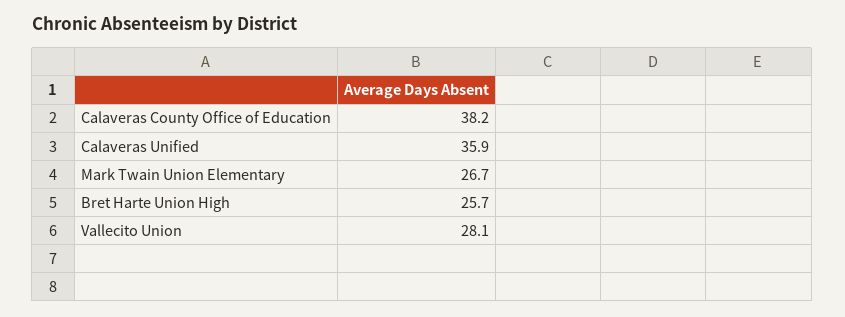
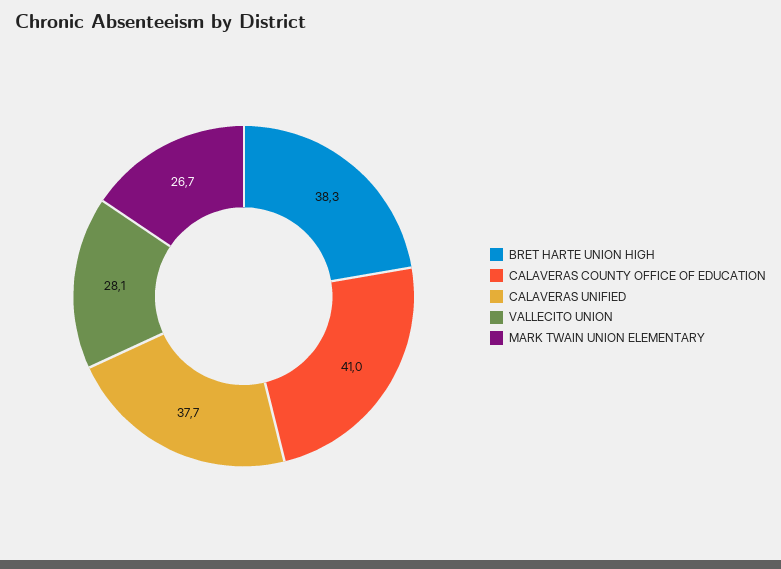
Calaveras County Office of Education: 38.2 -> 41
Calaveras Unified: 35.9 -> 37.7
Bret Harte Union High: 25.7 -> 38.3

